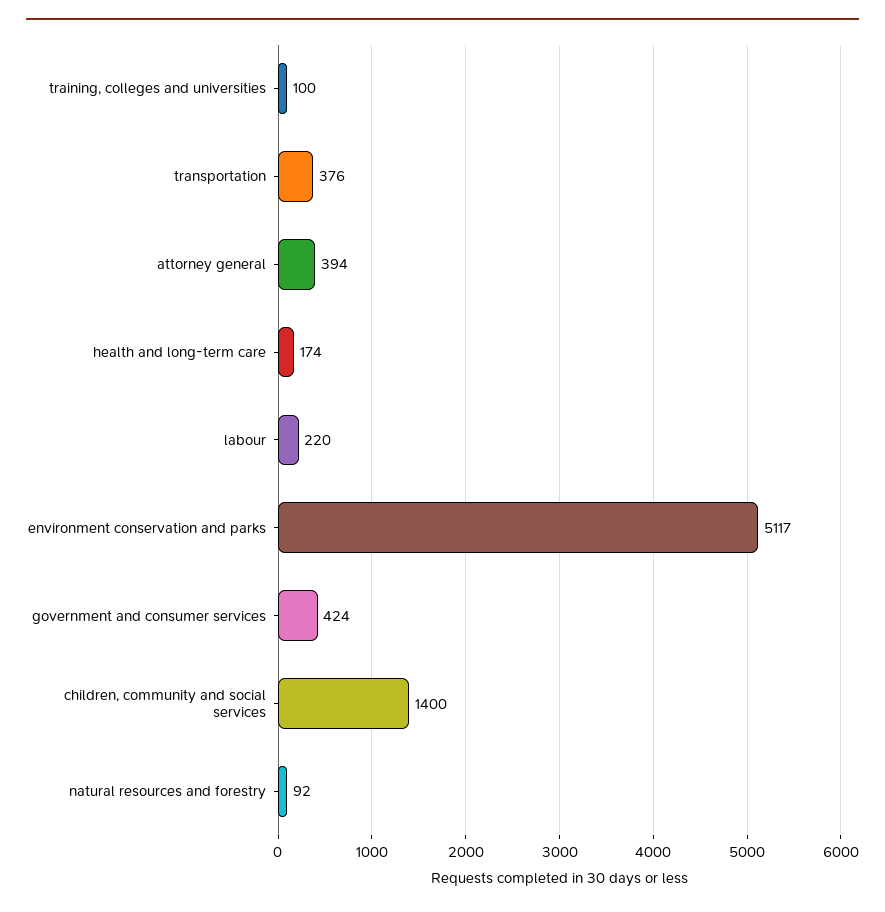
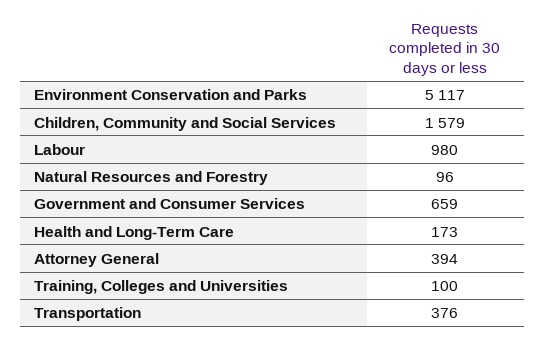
health and long-term care: 174 -> 173
labour: 220 -> 980
government and consumer services: 424 -> 659
children, community and social services: 1400 -> 1579
natural resources and forestry: 92 -> 96

